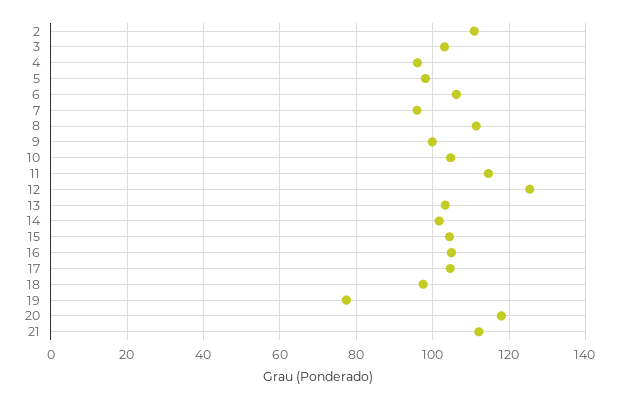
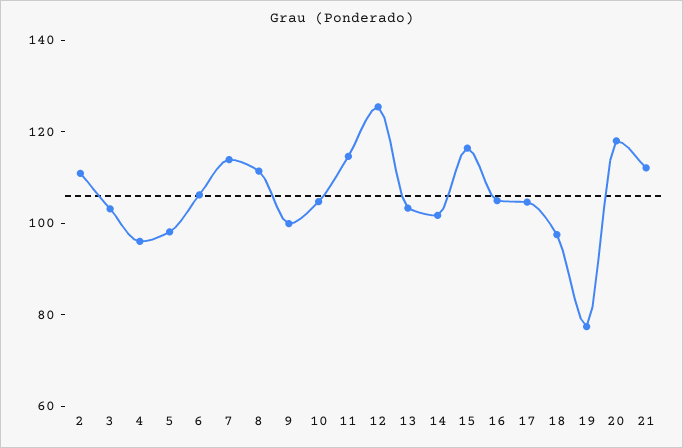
7: 96 -> 115
15: 104 -> 115

